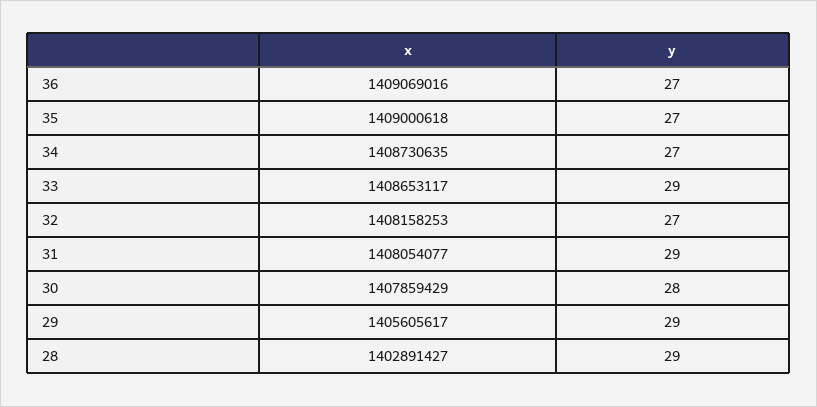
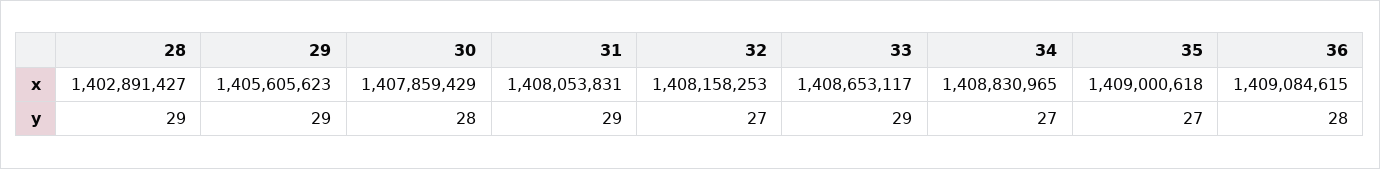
x, 36: 1409069016 -> 1409084615
y, 36: 27 -> 28
x, 34: 1408730635 -> 1408830965
x, 31: 1408054077 -> 1408053831
x, 29: 1405605617 -> 1405605623

